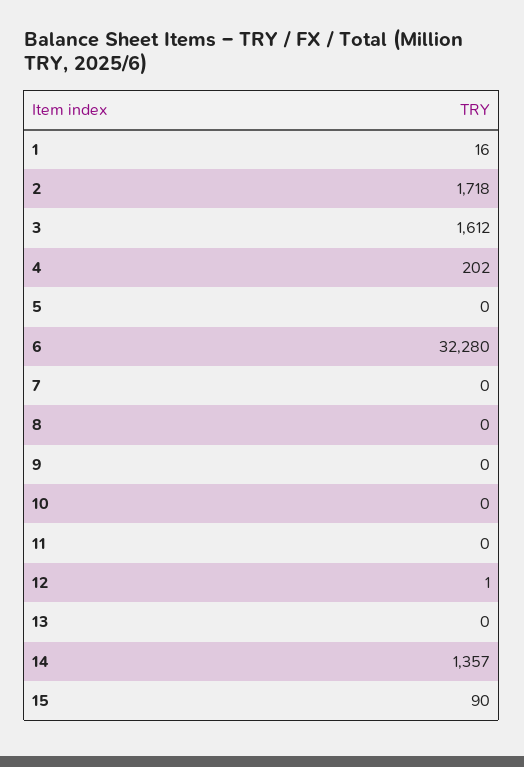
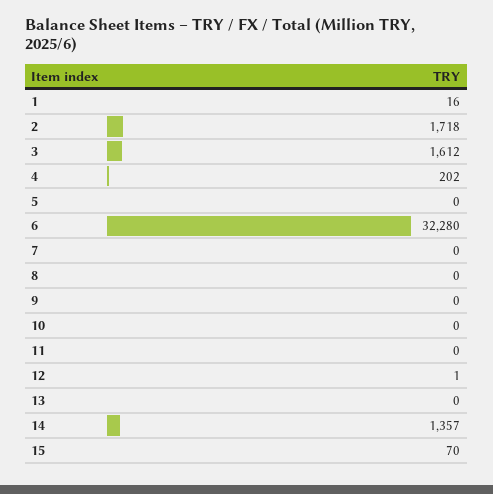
15: 90 -> 70

